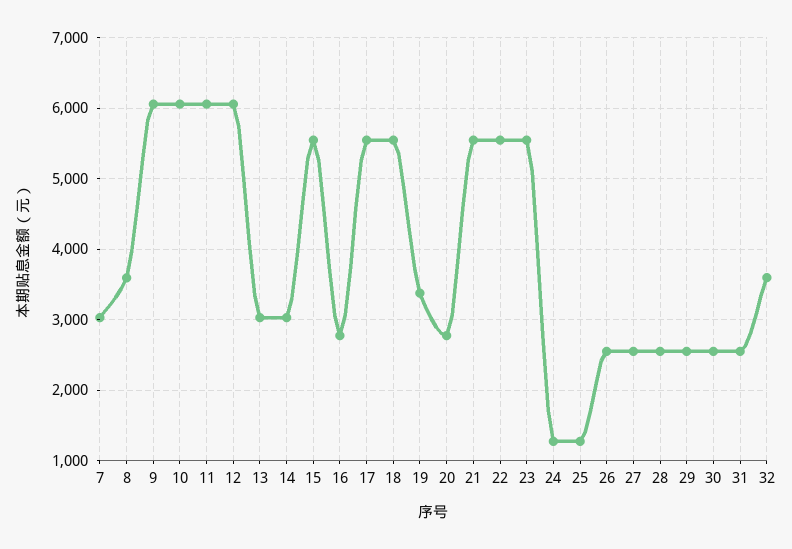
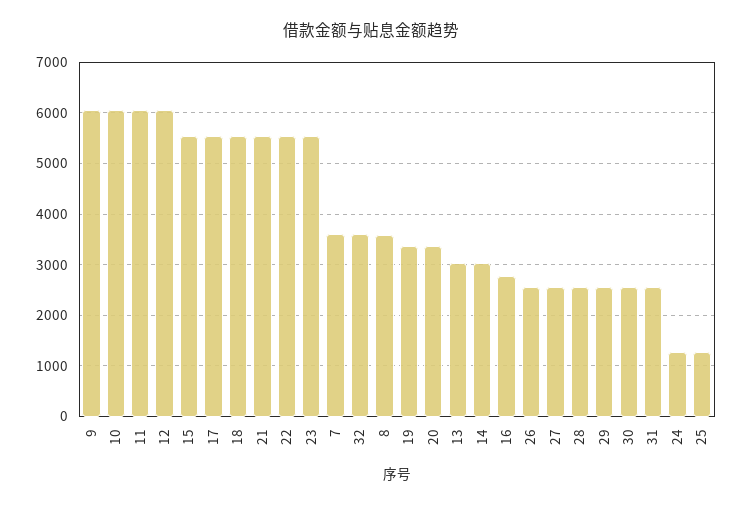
7: 3000 -> 3600
20: 2800 -> 3400

